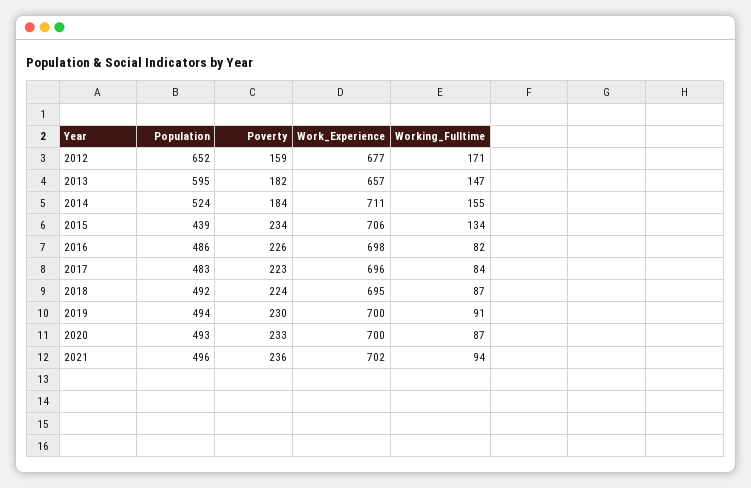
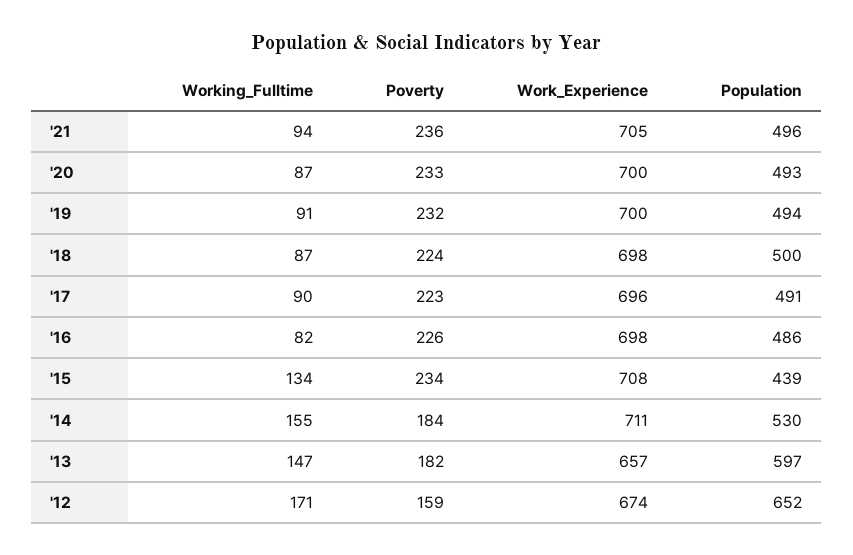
Work_Experience, 2012: 677 -> 674
Population, 2013: 595 -> 597
Population, 2014: 524 -> 530
Work_Experience, 2015: 706 -> 708
Population, 2017: 483 -> 491
Working_Fulltime, 2017: 84 -> 90
Population, 2018: 492 -> 500
Work_Experience, 2018: 695 -> 698
Poverty, 2019: 230 -> 232
Work_Experience, 2021: 702 -> 705

